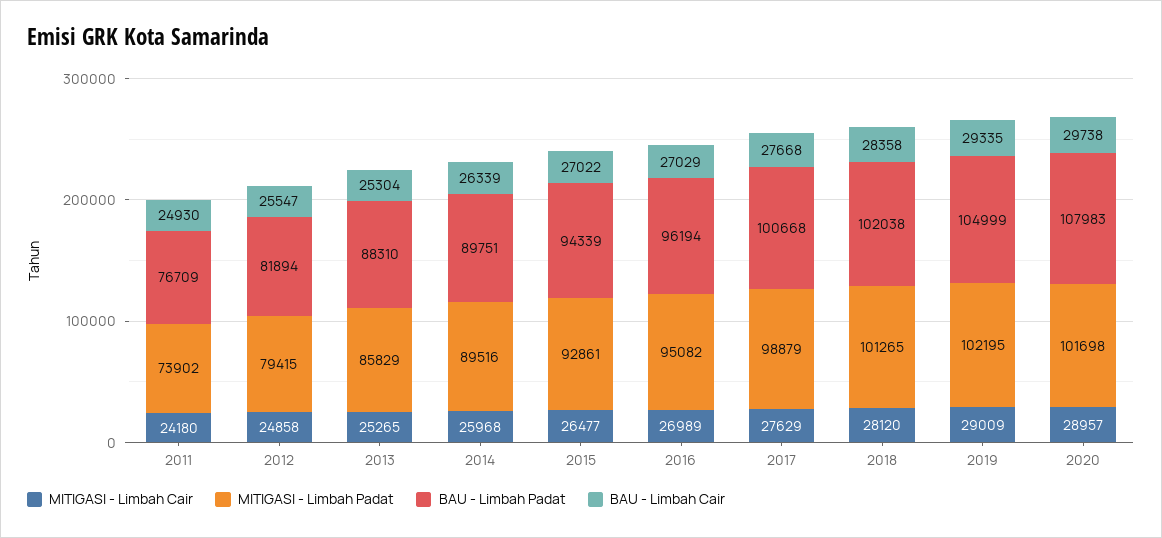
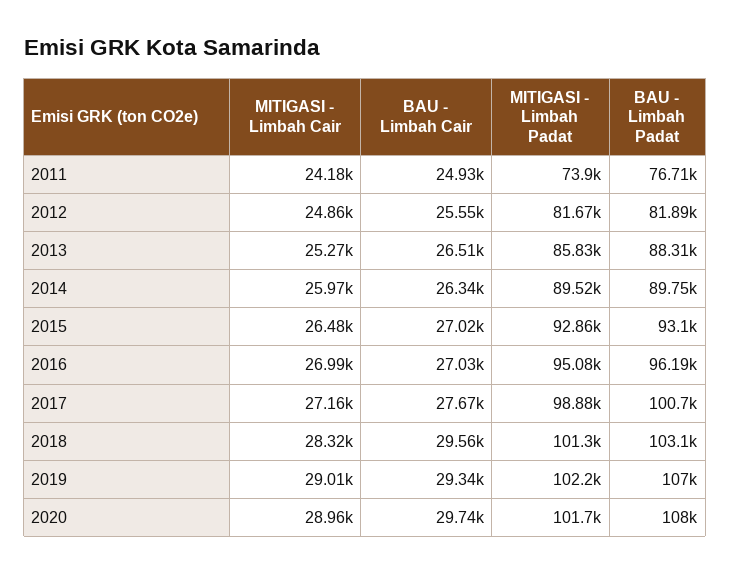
MITIGASI - Limbah Padat, 2012: 79415 -> 81670
BAU - Limbah Cair, 2013: 25304 -> 26510
BAU - Limbah Padat, 2015: 94339 -> 93100
MITIGASI - Limbah Cair, 2017: 27629 -> 27160
MITIGASI - Limbah Cair, 2018: 28120 -> 28320
BAU - Limbah Padat, 2018: 102038 -> 103100
BAU - Limbah Cair, 2018: 28358 -> 29560
BAU - Limbah Padat, 2019: 104999 -> 107000

